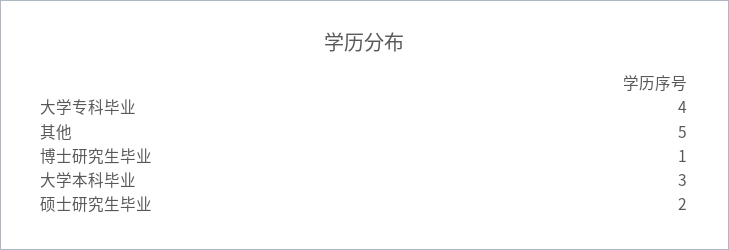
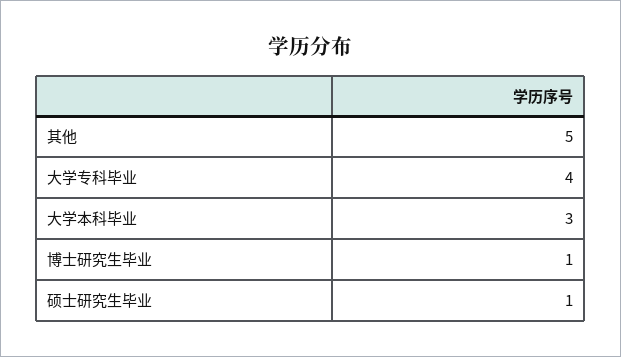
硕士研究生毕业: 2 -> 1

